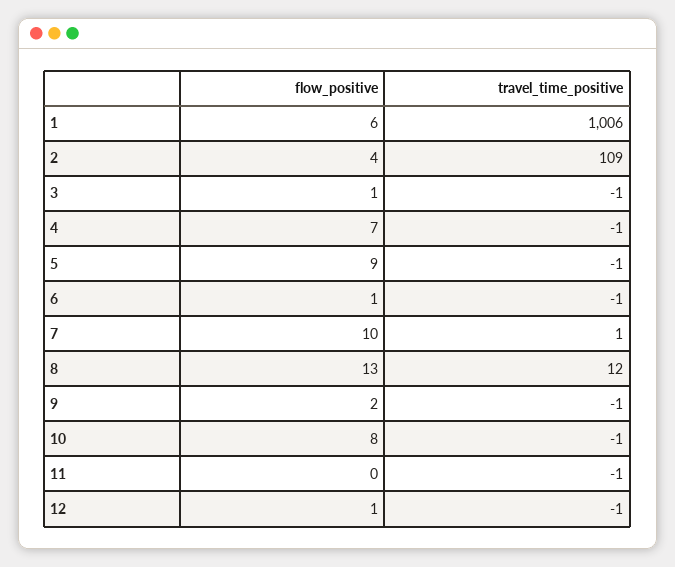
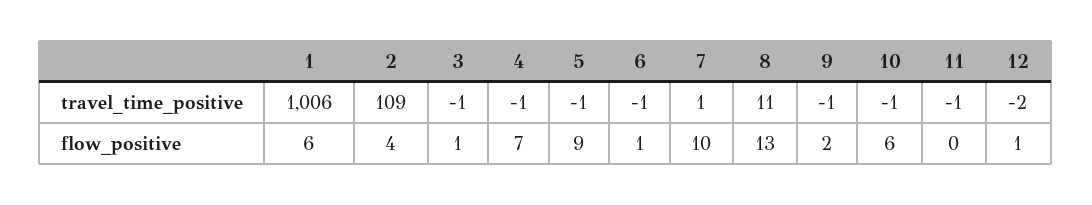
travel_time_positive, 8: 12 -> 11
flow_positive, 10: 8 -> 6
travel_time_positive, 12: -1 -> -2

